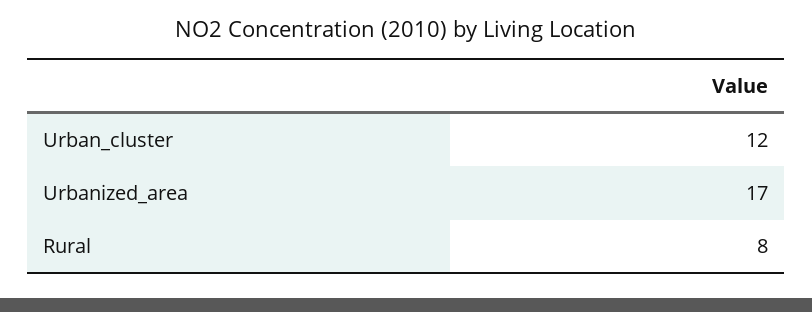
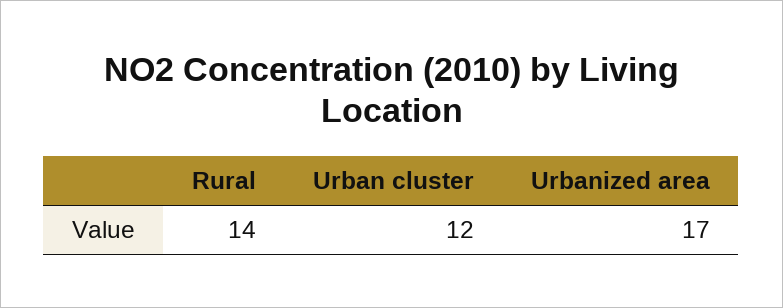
Rural: 8 -> 14

